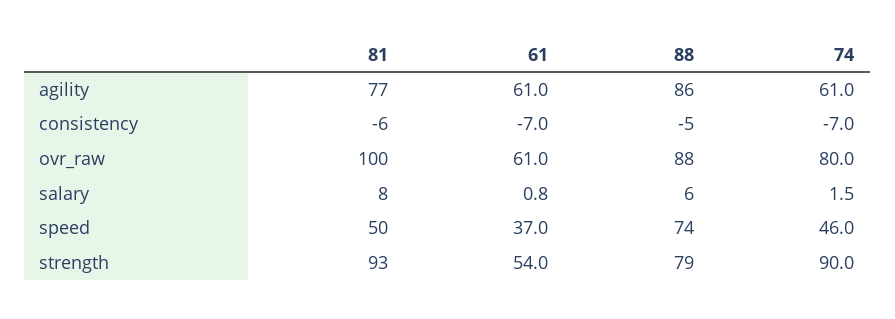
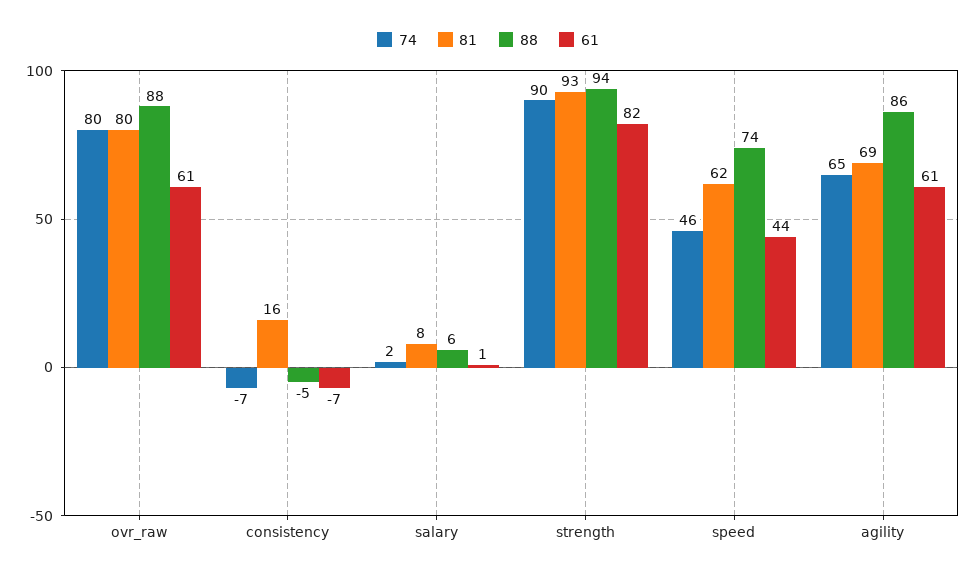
81, agility: 77 -> 69
74, agility: 61 -> 65
81, consistency: -6 -> 16
81, ovr_raw: 100 -> 80
81, speed: 50 -> 62
61, speed: 37 -> 44
61, strength: 54 -> 82
88, strength: 79 -> 94

